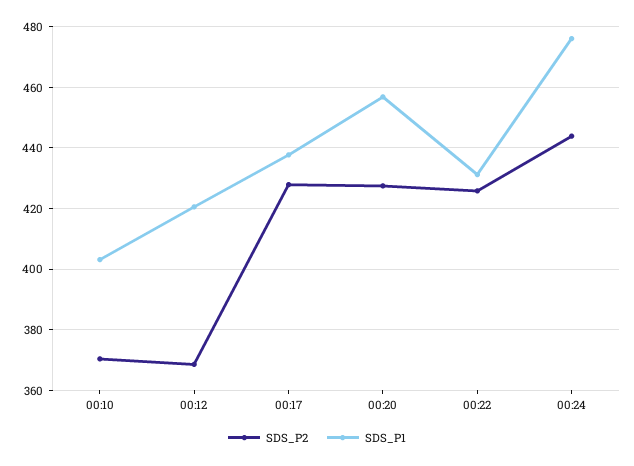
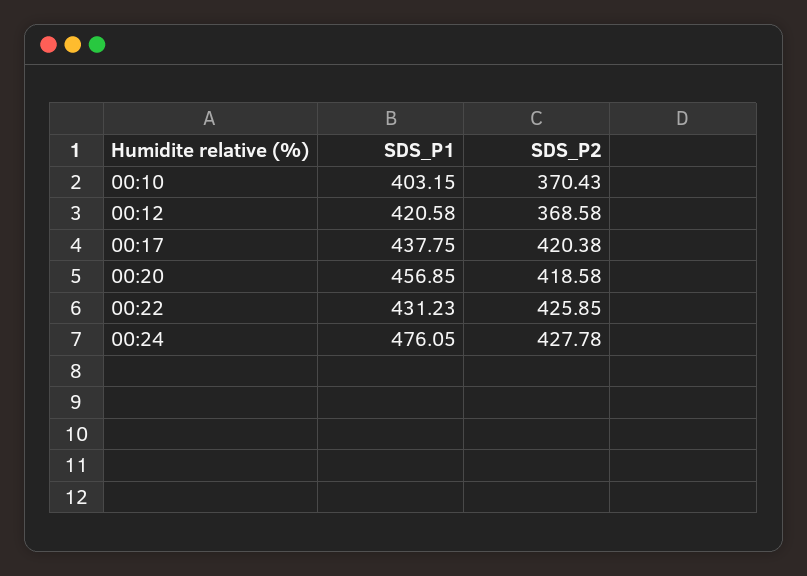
SDS_P2, 00:17: 428 -> 420.38
SDS_P2, 00:20: 428 -> 418.58
SDS_P2, 00:24: 444 -> 427.78

